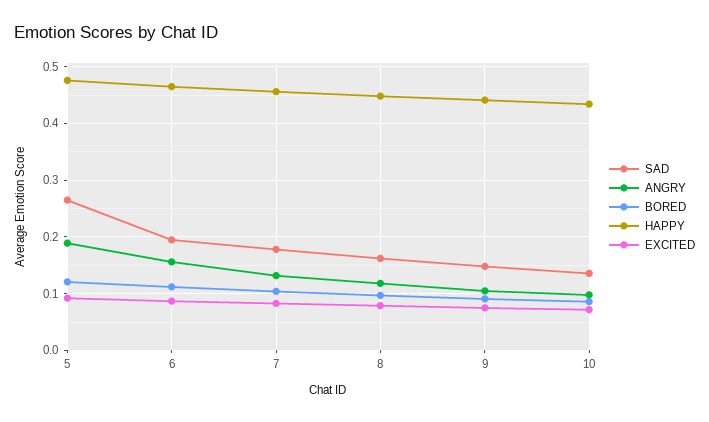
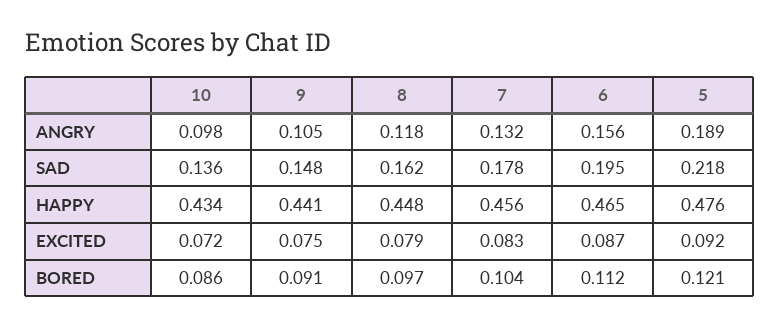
SAD, 5: 0.26 -> 0.218

